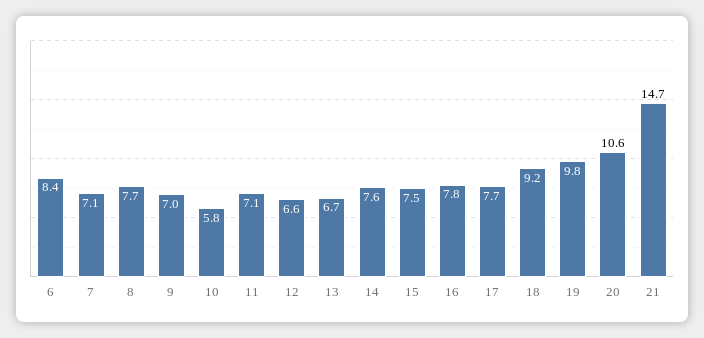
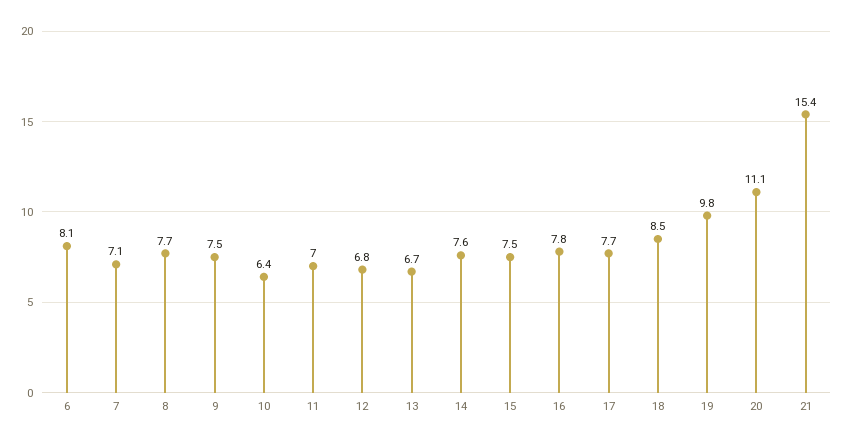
6: 8.4 -> 8.1
9: 7 -> 7.5
10: 5.8 -> 6.4
11: 7.1 -> 7
12: 6.6 -> 6.8
18: 9.2 -> 8.5
20: 10.6 -> 11.1
21: 14.7 -> 15.4

